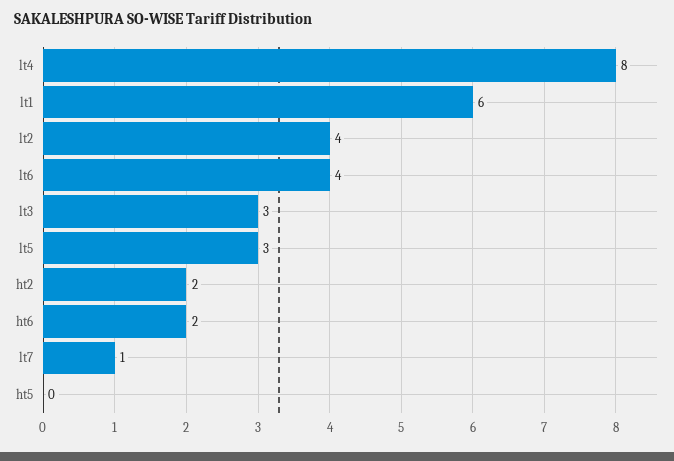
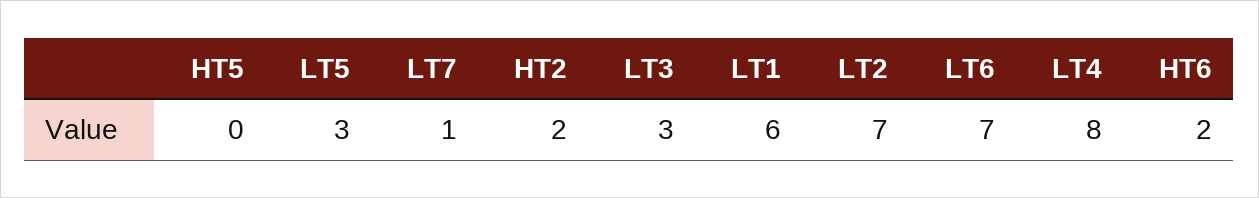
lt2: 4 -> 7
lt6: 4 -> 7

